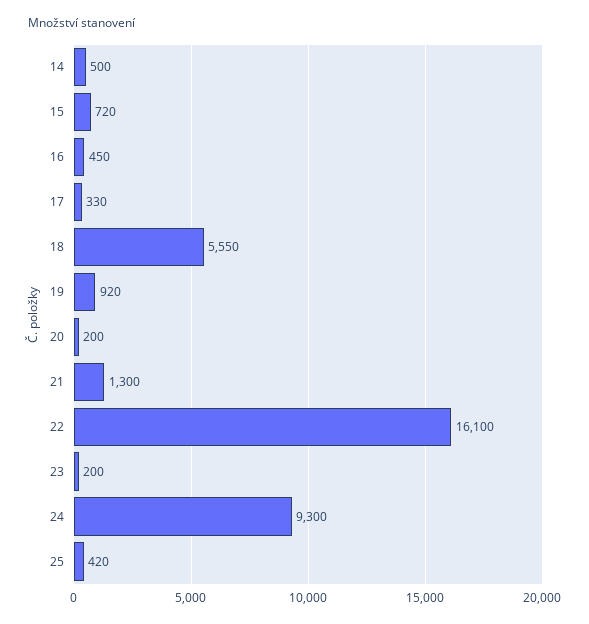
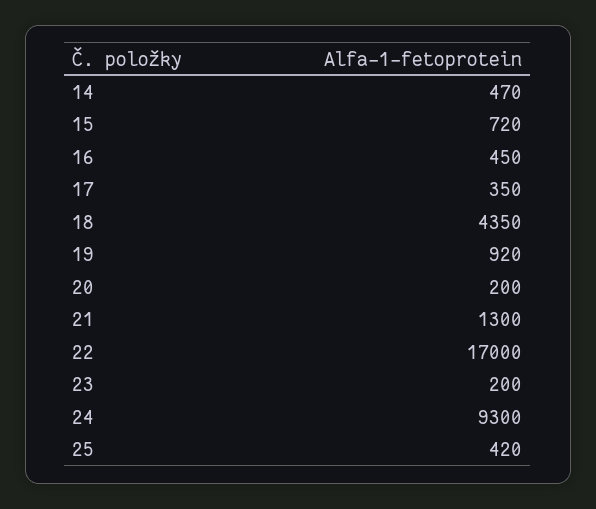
14: 500 -> 470
17: 330 -> 350
18: 5550 -> 4350
22: 16100 -> 17000

